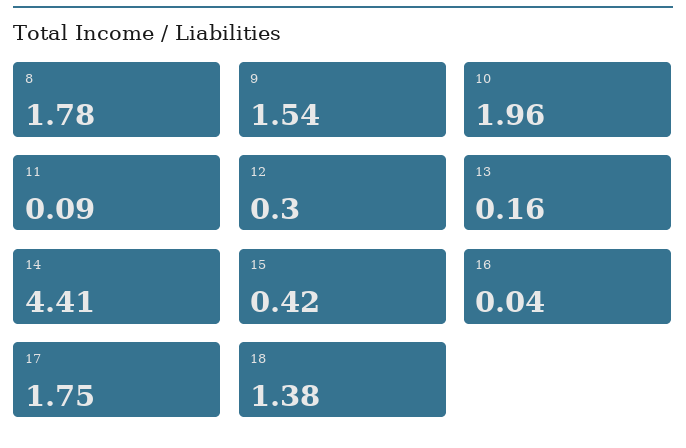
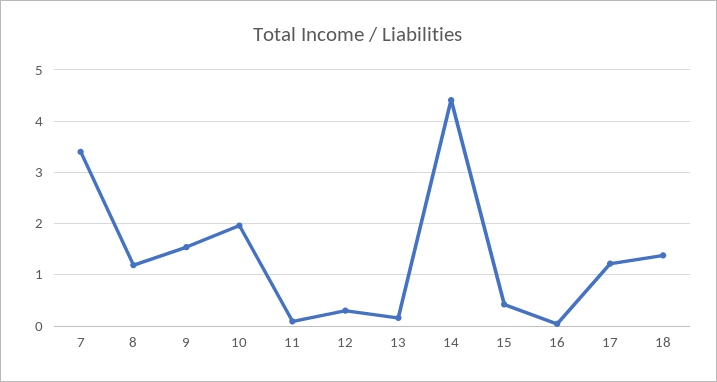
8: 1.78 -> 1.2
17: 1.75 -> 1.2
7: none -> 3.4

